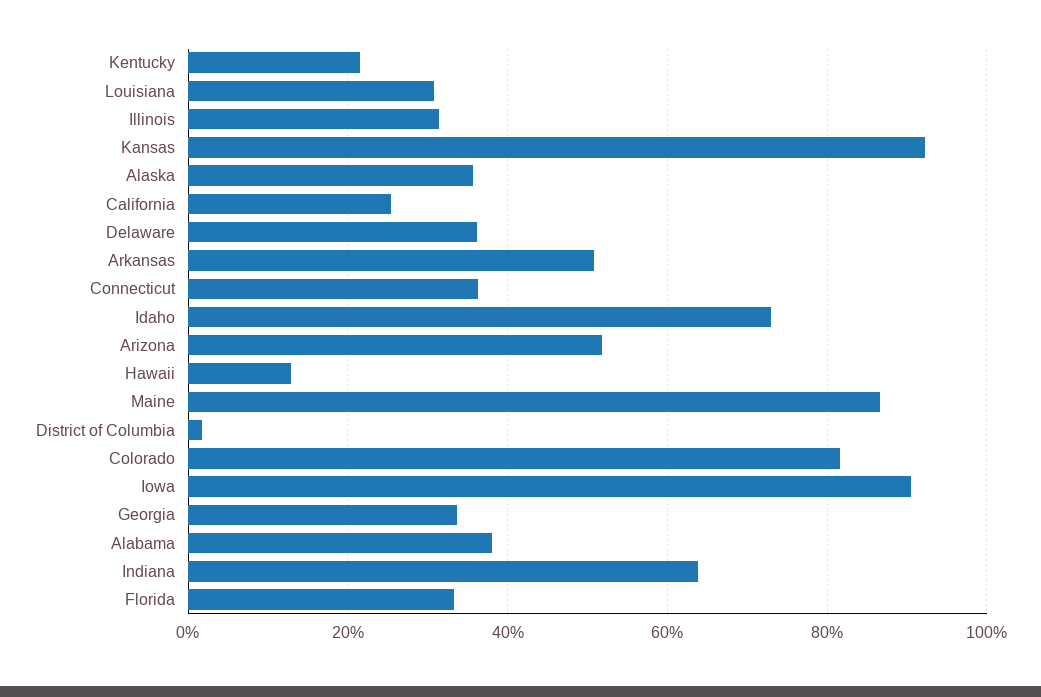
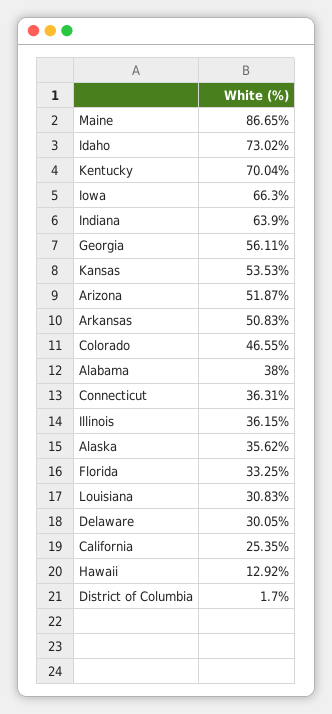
Kentucky: 22 -> 70.04
Illinois: 32 -> 36.15
Kansas: 92 -> 53.53
Delaware: 36 -> 30.05
Colorado: 82 -> 46.55
Iowa: 90 -> 66.3
Georgia: 34 -> 56.11

